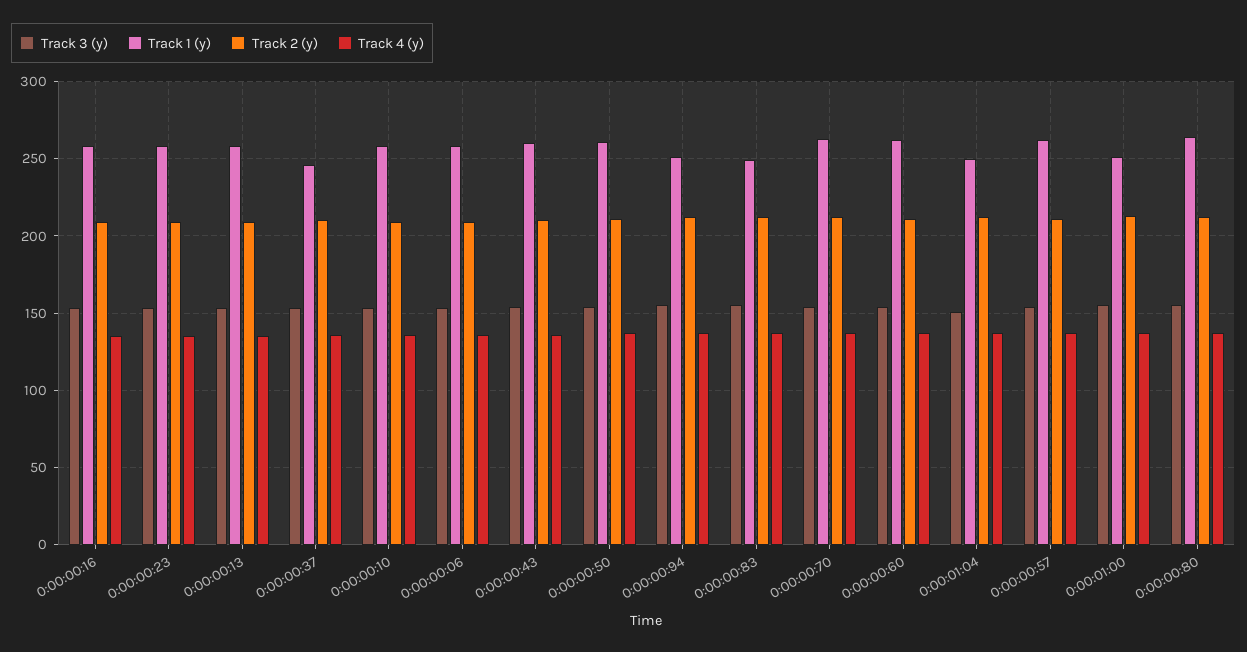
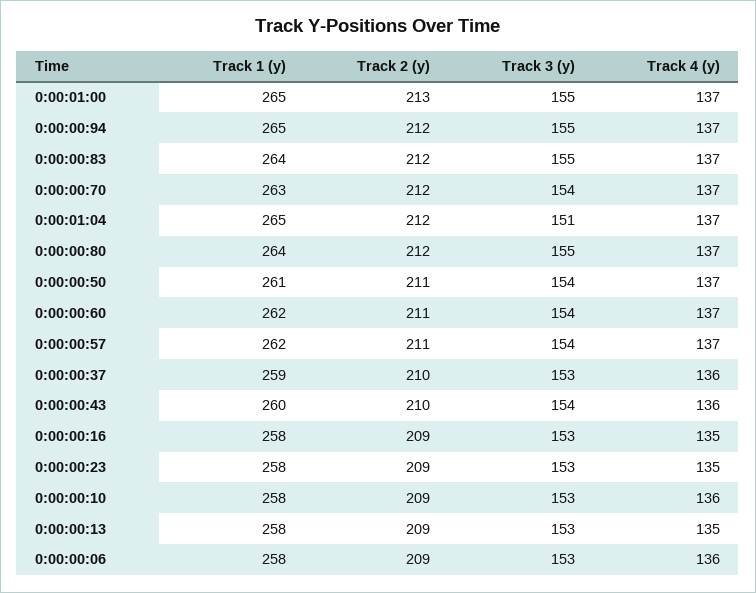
Track 1 (y), 0:00:00:37: 245 -> 259
Track 1 (y), 0:00:00:94: 250 -> 265
Track 1 (y), 0:00:00:83: 250 -> 264
Track 1 (y), 0:00:01:04: 250 -> 265
Track 1 (y), 0:00:01:00: 250 -> 265

